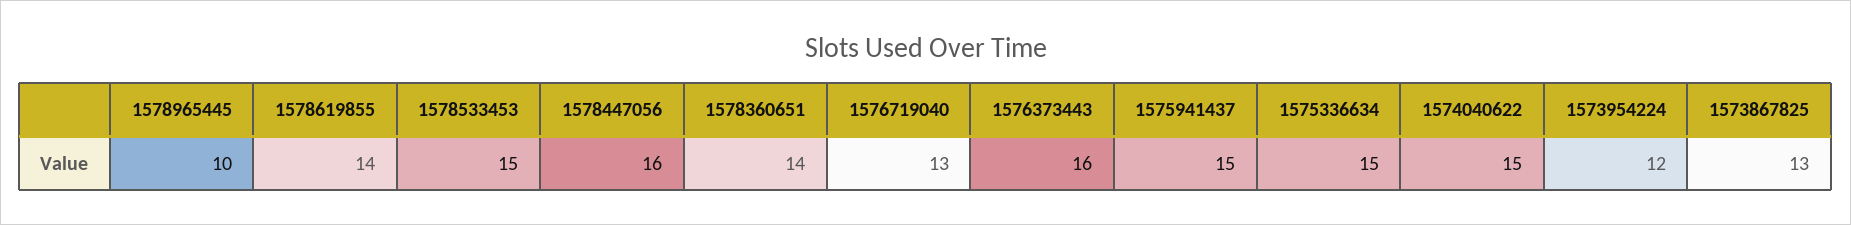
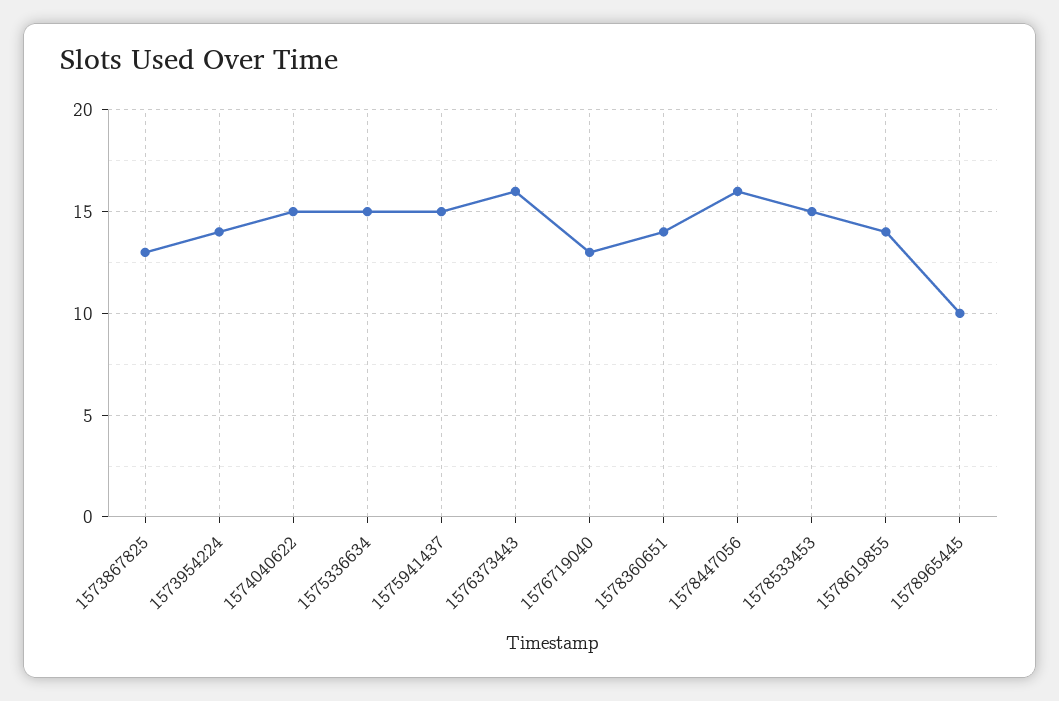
1573954224: 12 -> 14

